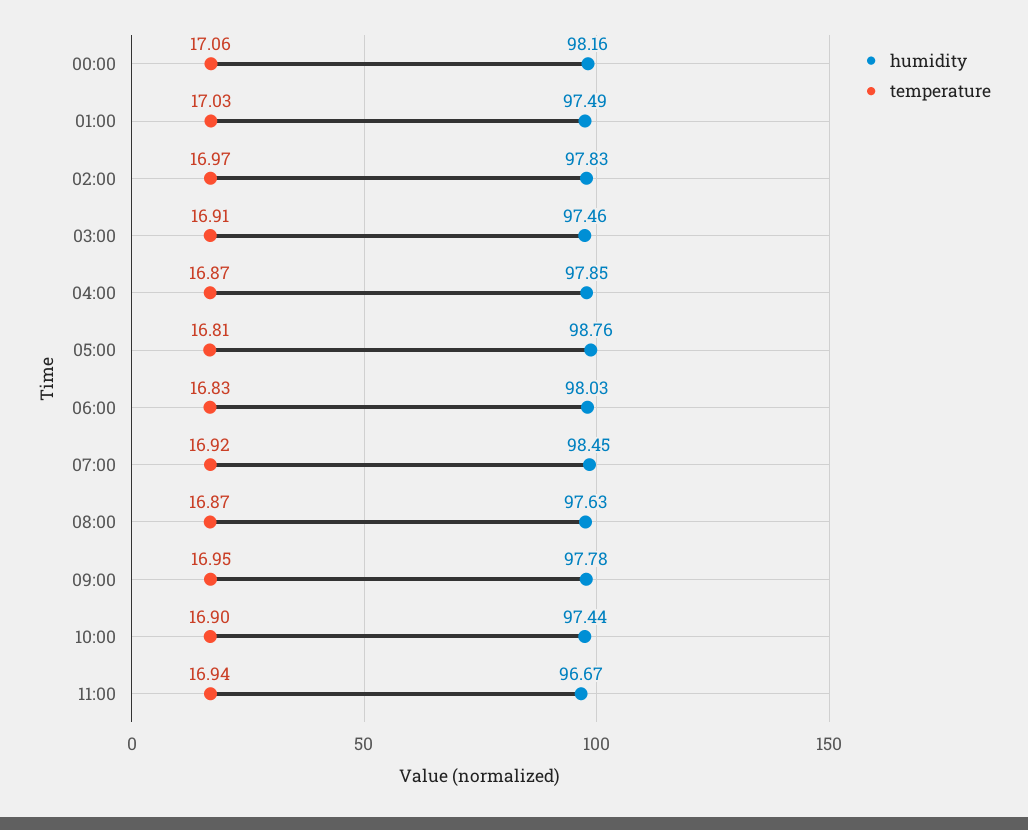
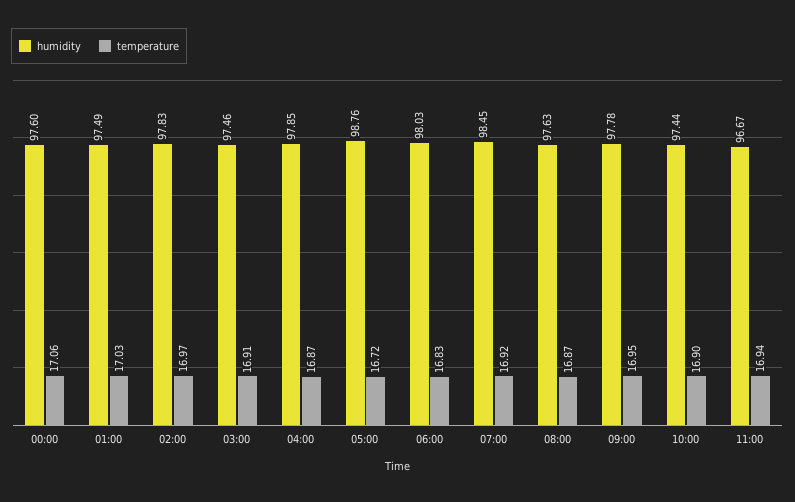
humidity, 00:00: 98.16 -> 97.6
temperature, 05:00: 16.81 -> 16.72

